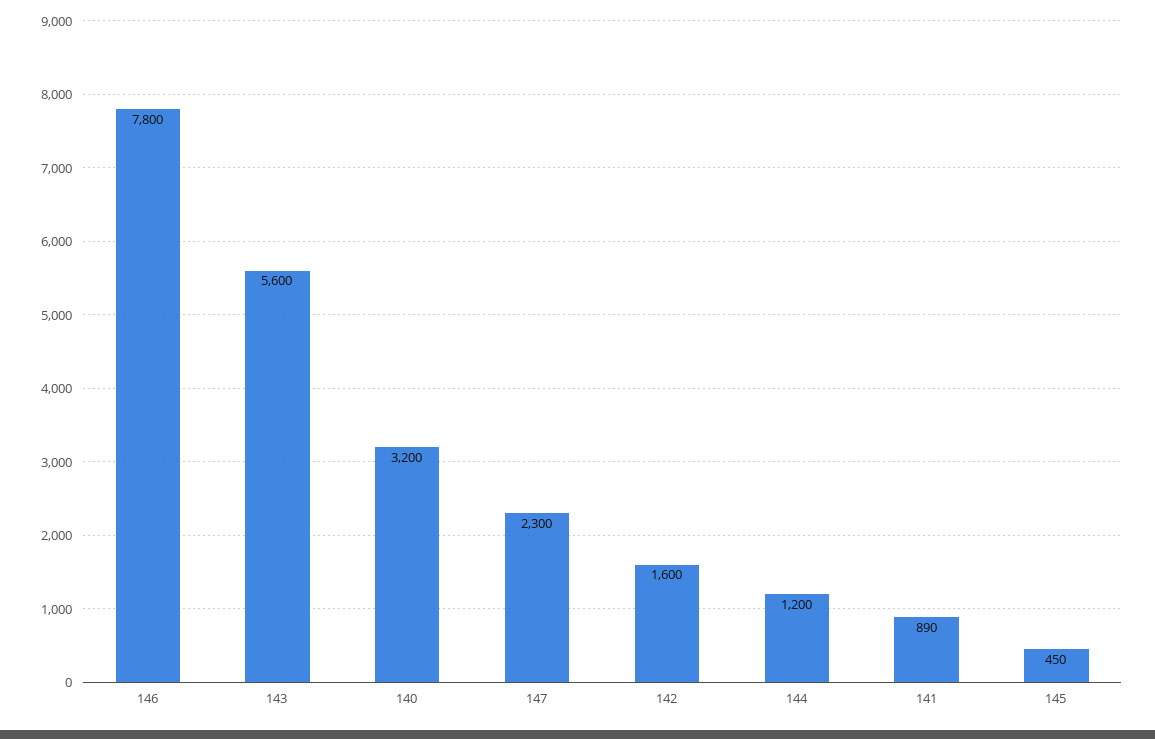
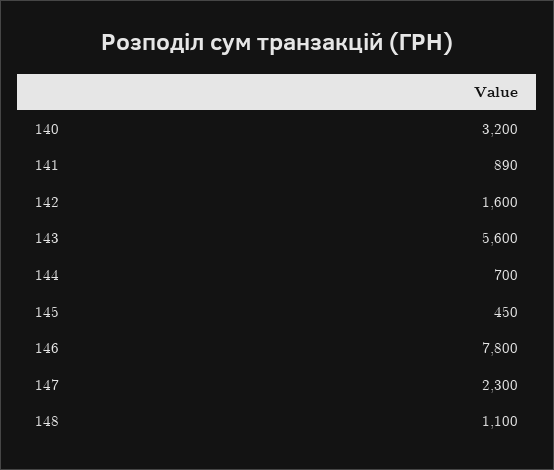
144: 1200 -> 700
148: none -> 1100

